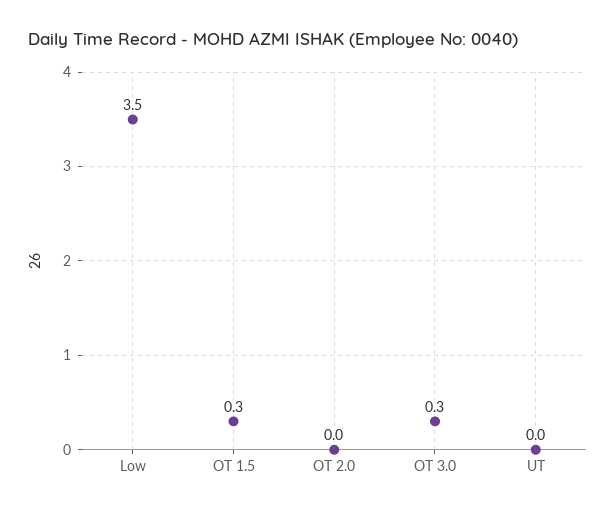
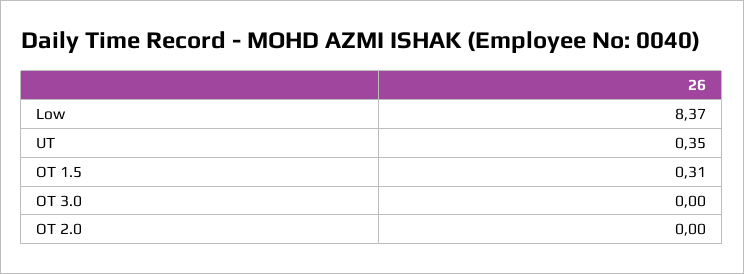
Low: 3.5 -> 8.37
OT 3.0: 0.3 -> 0
UT: 0 -> 0.35

